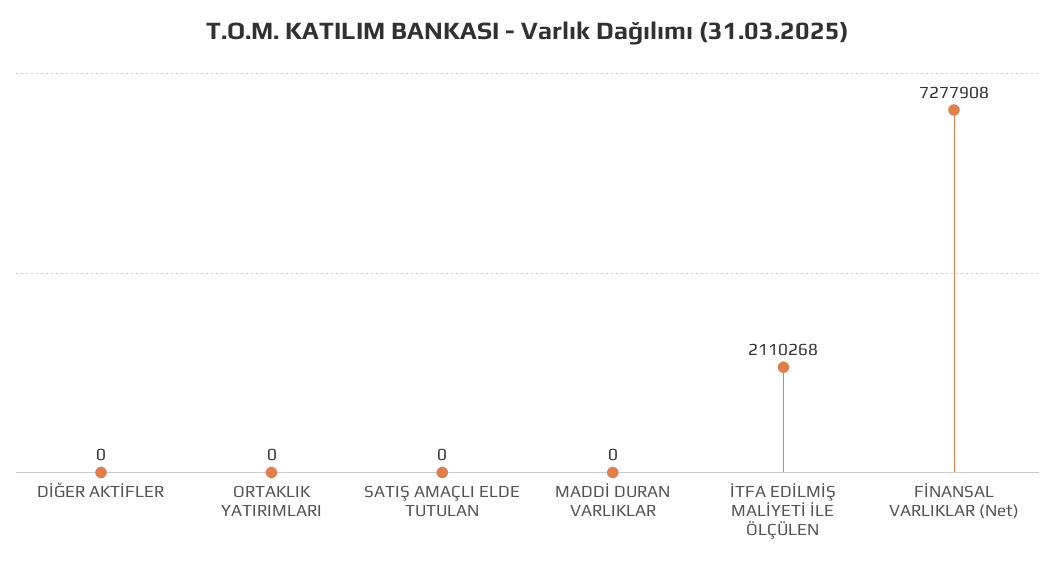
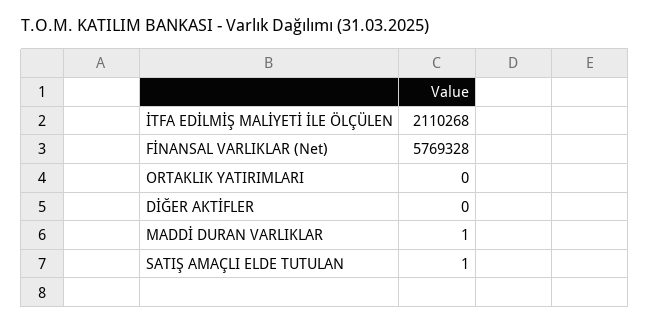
SATIŞ AMAÇLI ELDE TUTULAN: 0 -> 1
MADDİ DURAN VARLIKLAR: 0 -> 1
FİNANSAL VARLIKLAR (Net): 7277908 -> 5769328

